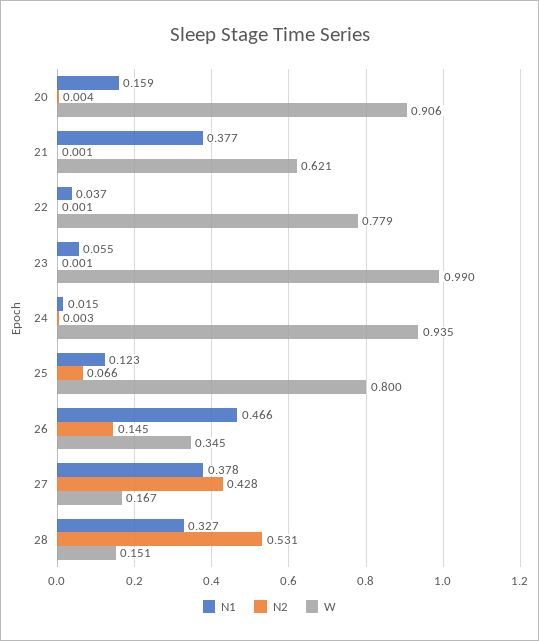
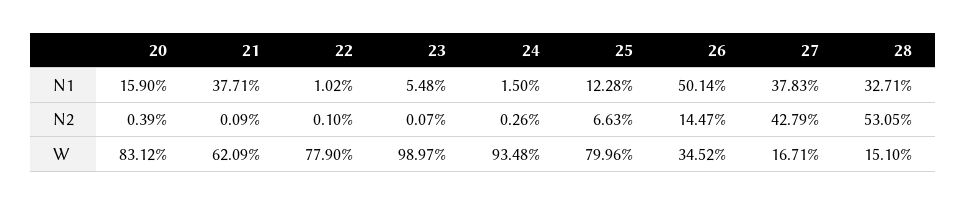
W, 20: 0.906 -> 0.8312
N1, 22: 0.037 -> 0.0102
N1, 26: 0.466 -> 0.5014

